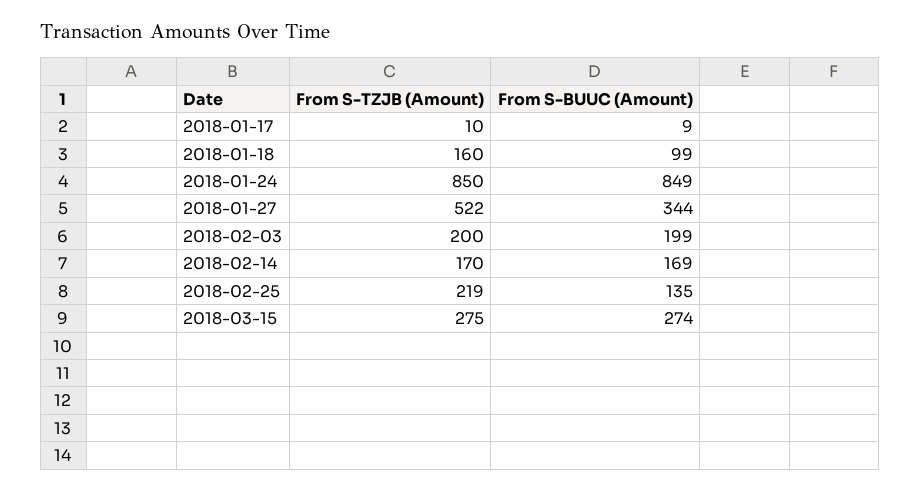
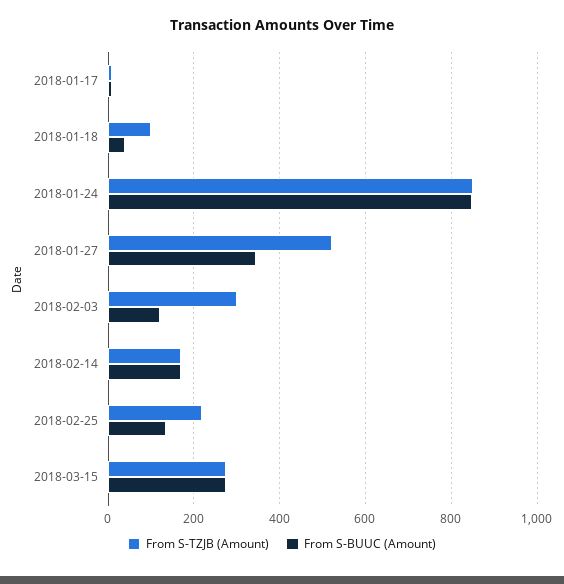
From S-TZJB (Amount), 2018-01-18: 160 -> 100
From S-BUUC (Amount), 2018-01-18: 99 -> 40
From S-TZJB (Amount), 2018-02-03: 200 -> 300
From S-BUUC (Amount), 2018-02-03: 199 -> 120

